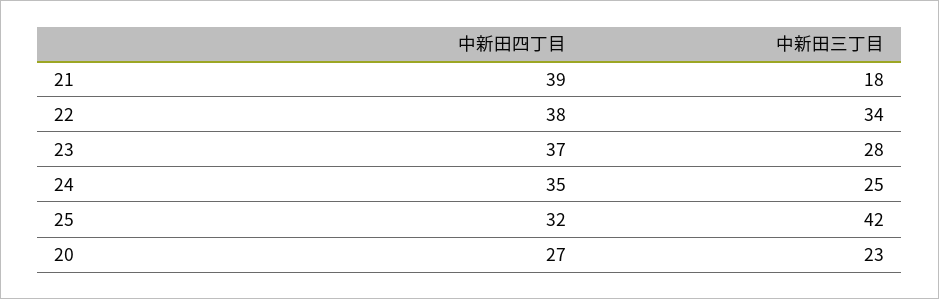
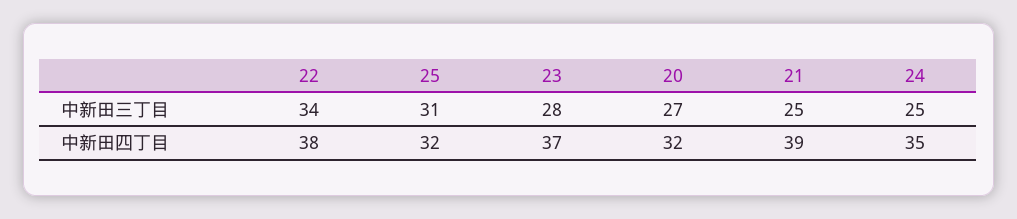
中新田三丁目, 21: 18 -> 25
中新田三丁目, 25: 42 -> 31
中新田四丁目, 20: 27 -> 32
中新田三丁目, 20: 23 -> 27

